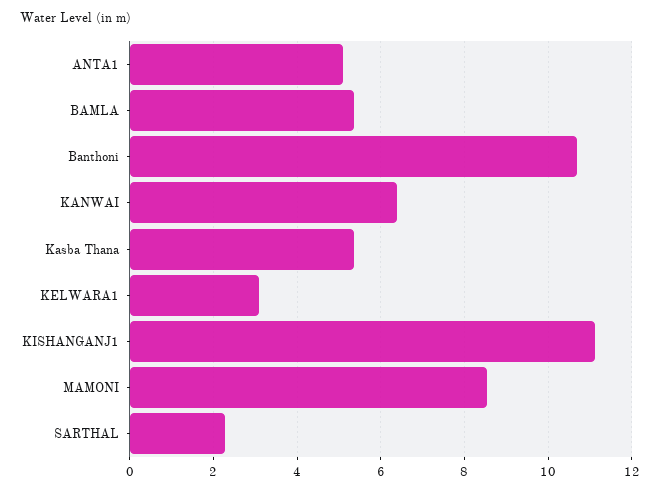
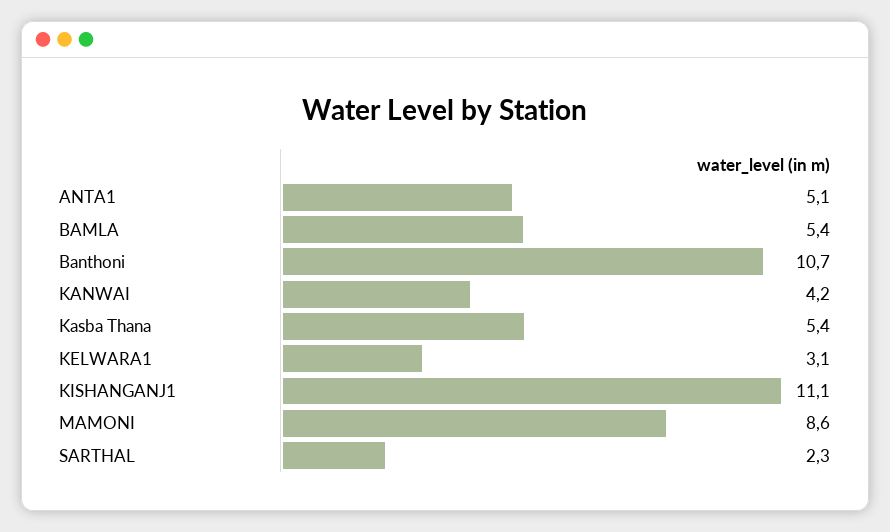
KANWAI: 6.4 -> 4.2

